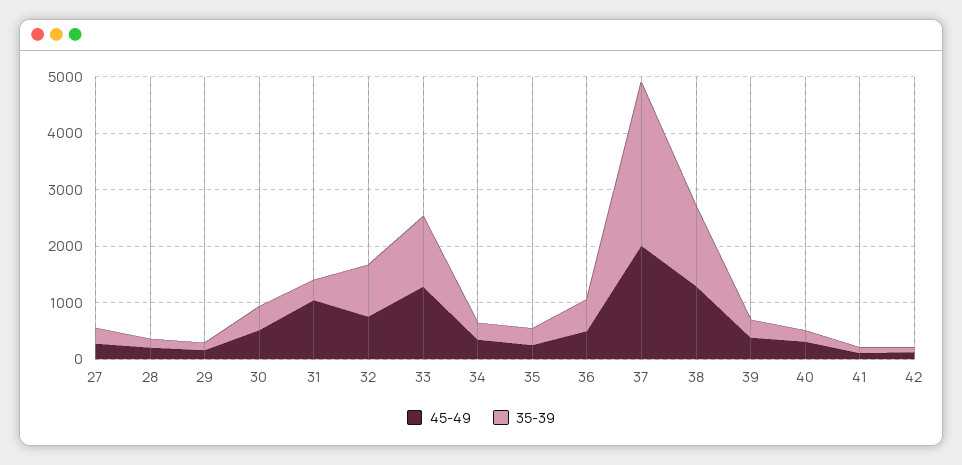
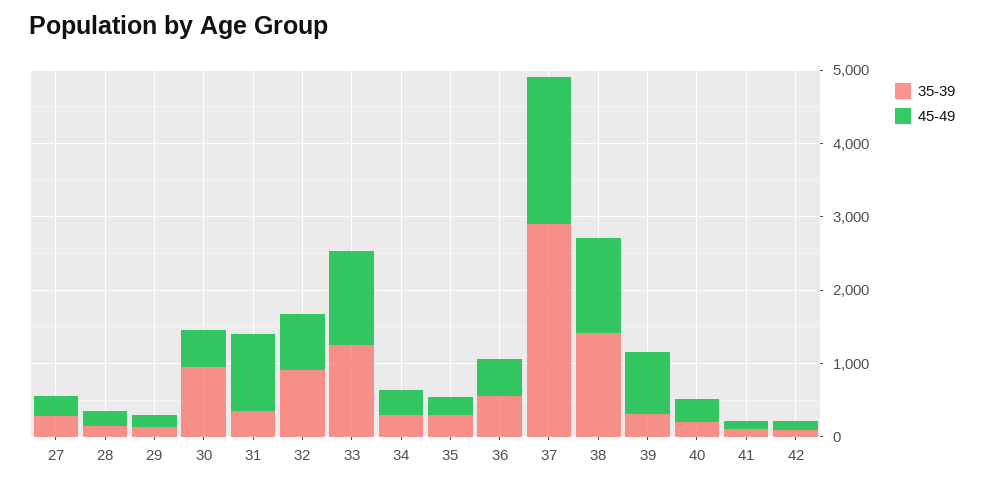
35-39, 30: 400 -> 1000
45-49, 39: 400 -> 800

